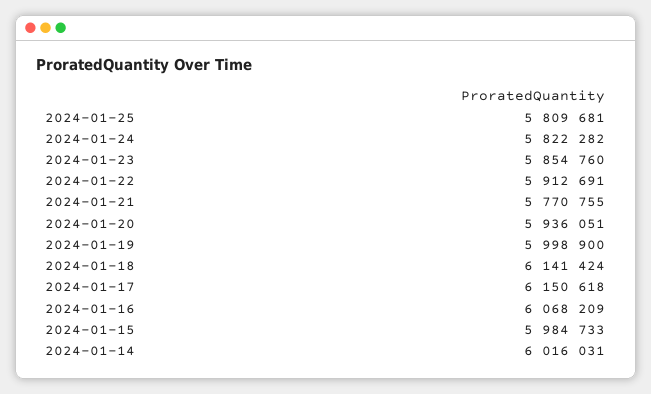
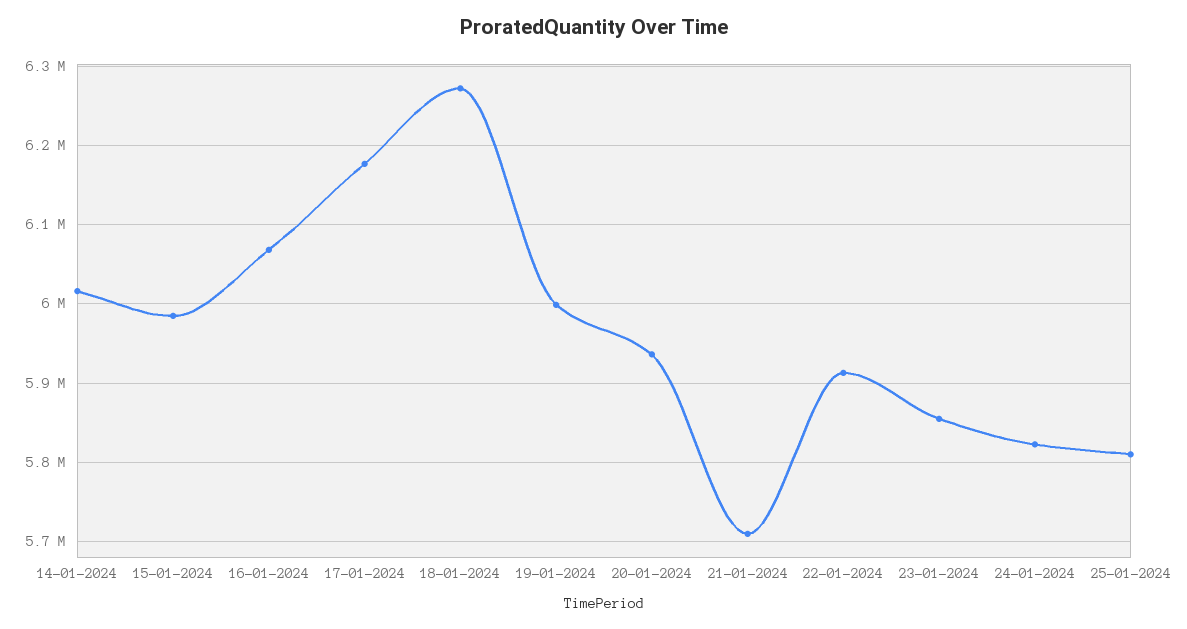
2024-01-21: 5770755 -> 5710000
2024-01-18: 6141424 -> 6270000
2024-01-17: 6150618 -> 6180000

